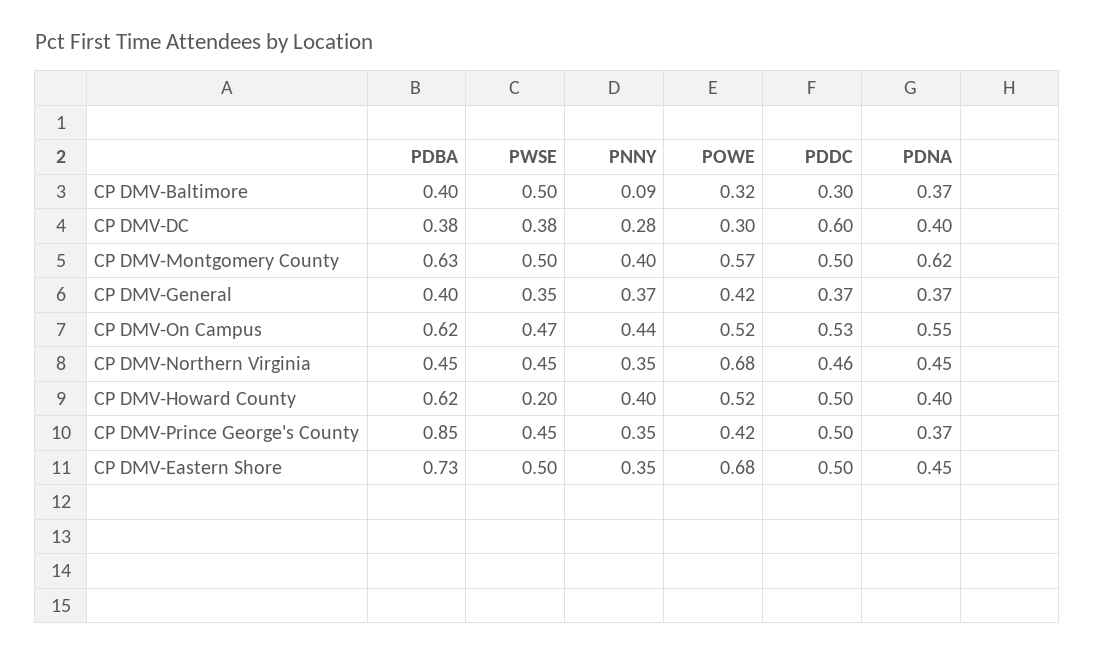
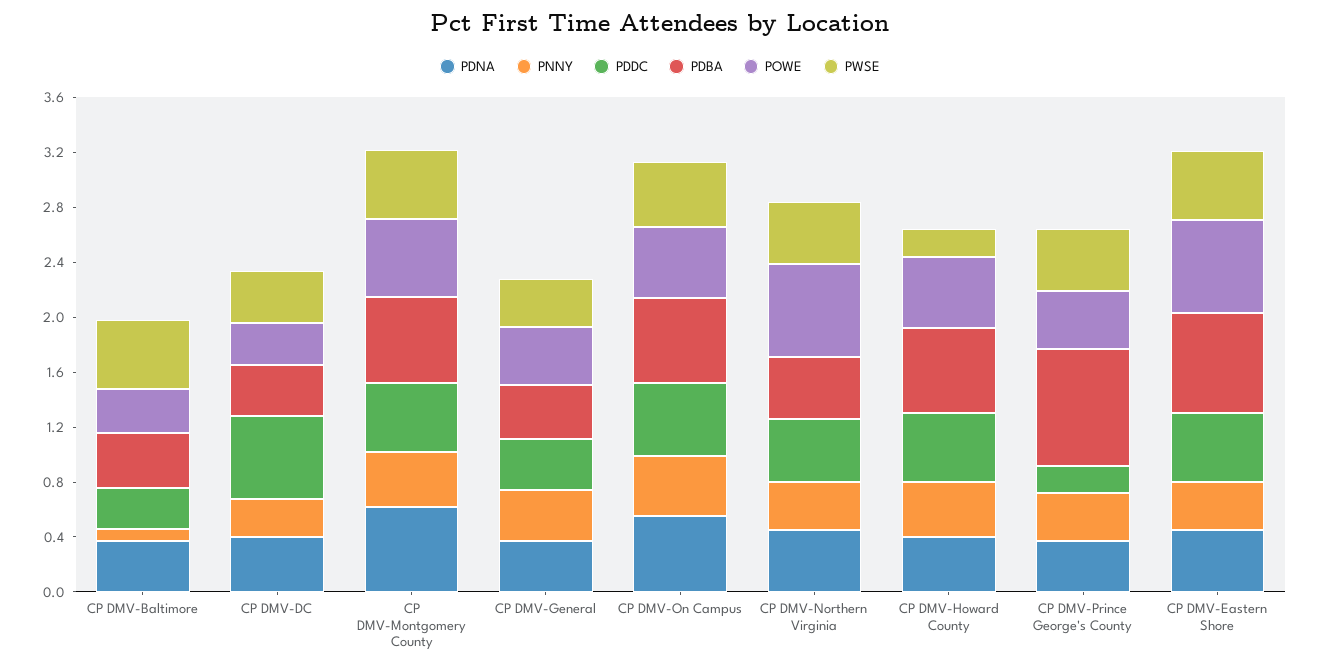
PDDC, CP DMV-Prince George's County: 0.5 -> 0.2

